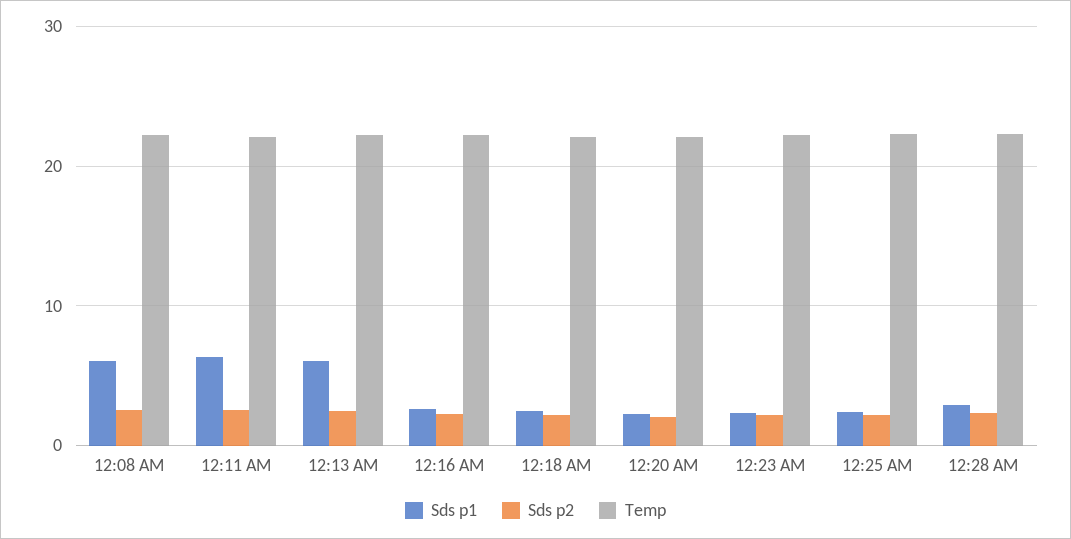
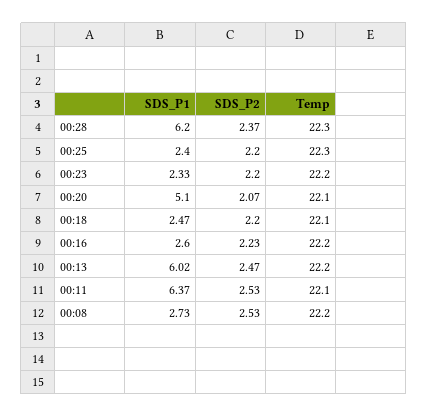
Sds p1, 12:08 AM: 6 -> 2.73
Sds p1, 12:20 AM: 2 -> 5.1
Sds p1, 12:28 AM: 3 -> 6.2

